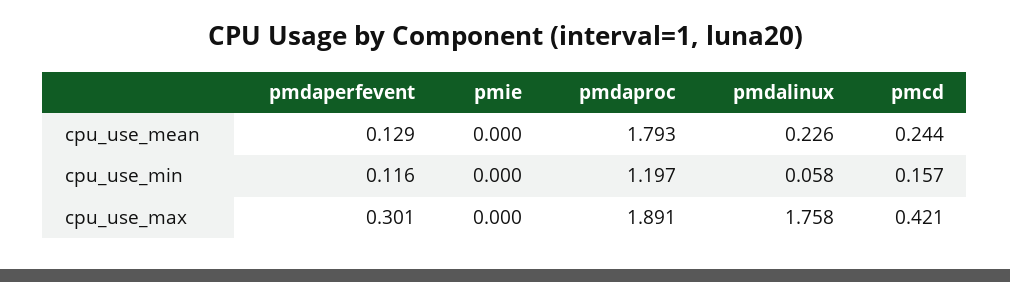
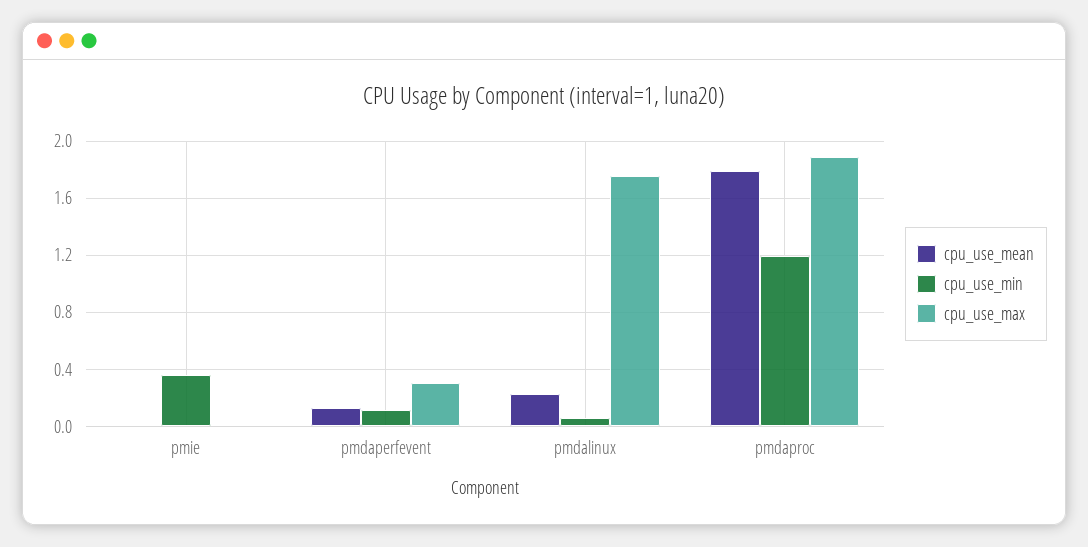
cpu_use_mean, pmcd: 0.244 -> none
cpu_use_min, pmie: 0 -> 0.35
cpu_use_min, pmcd: 0.157 -> none
cpu_use_max, pmcd: 0.421 -> none

